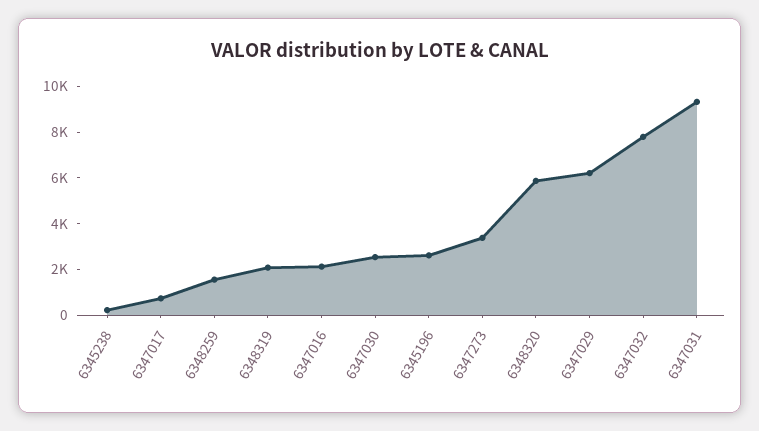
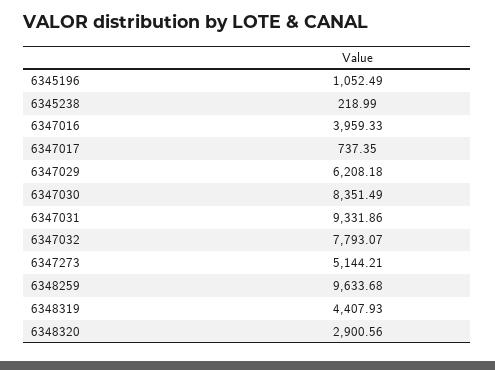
6348259: 1500 -> 9633.68
6348319: 2000 -> 4407.93
6347016: 2000 -> 3959.33
6347030: 2500 -> 8351.49
6345196: 2500 -> 1052.49
6347273: 3500 -> 5144.21
6348320: 6000 -> 2900.56

